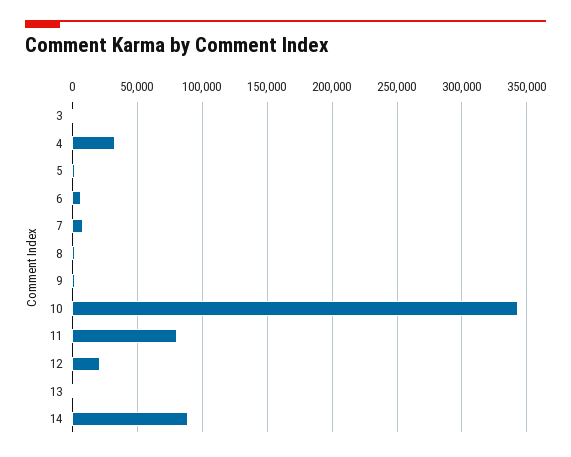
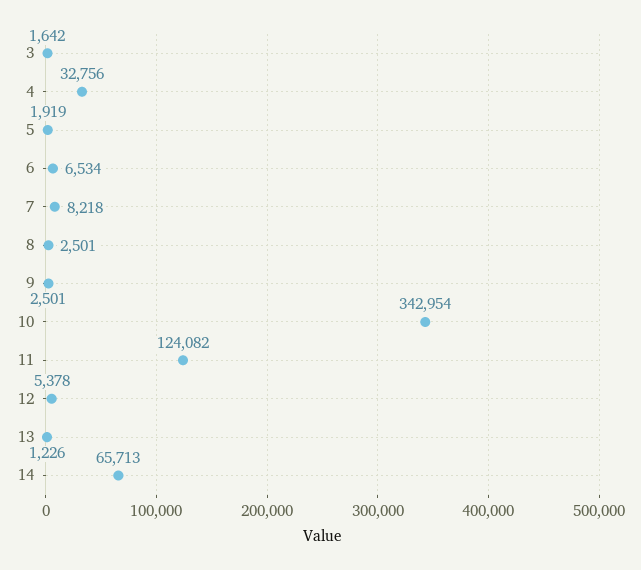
11: 80000 -> 124082
12: 20000 -> 5378
14: 90000 -> 65713

